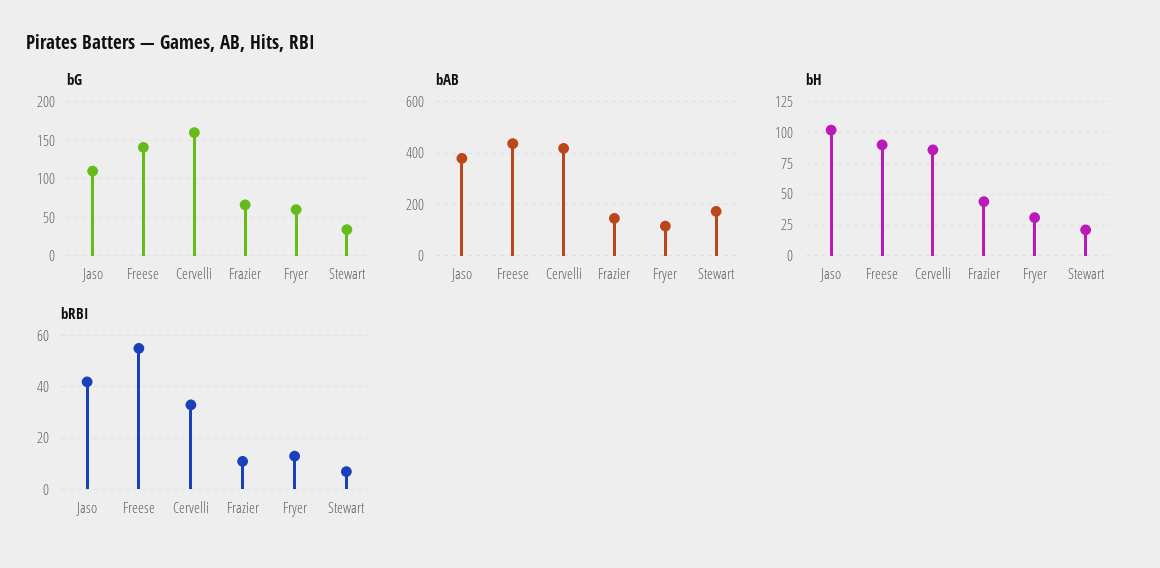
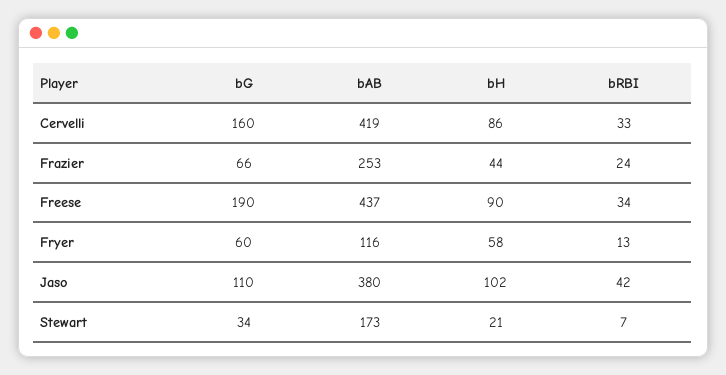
bG, Freese: 140 -> 190
bAB, Frazier: 150 -> 253
bH, Fryer: 30 -> 58
bRBI, Freese: 55 -> 34
bRBI, Frazier: 10 -> 24

